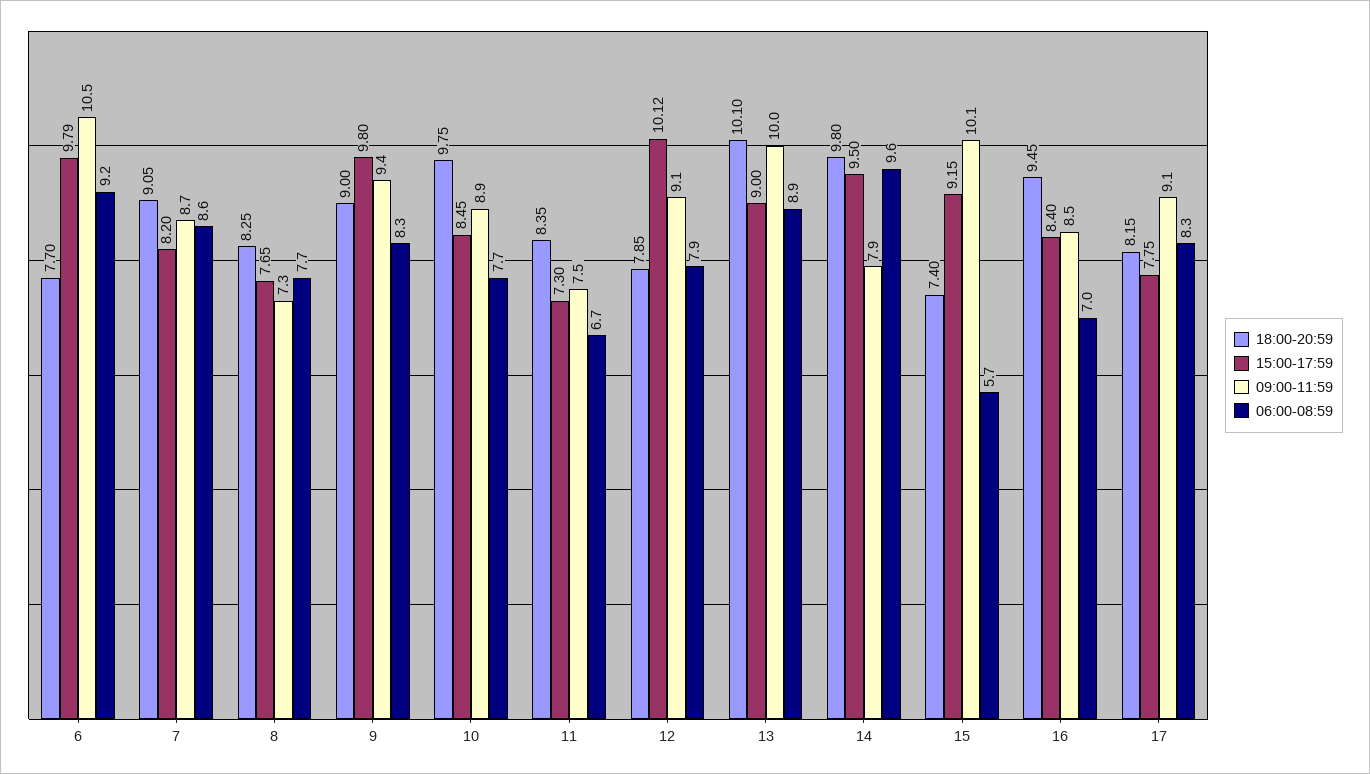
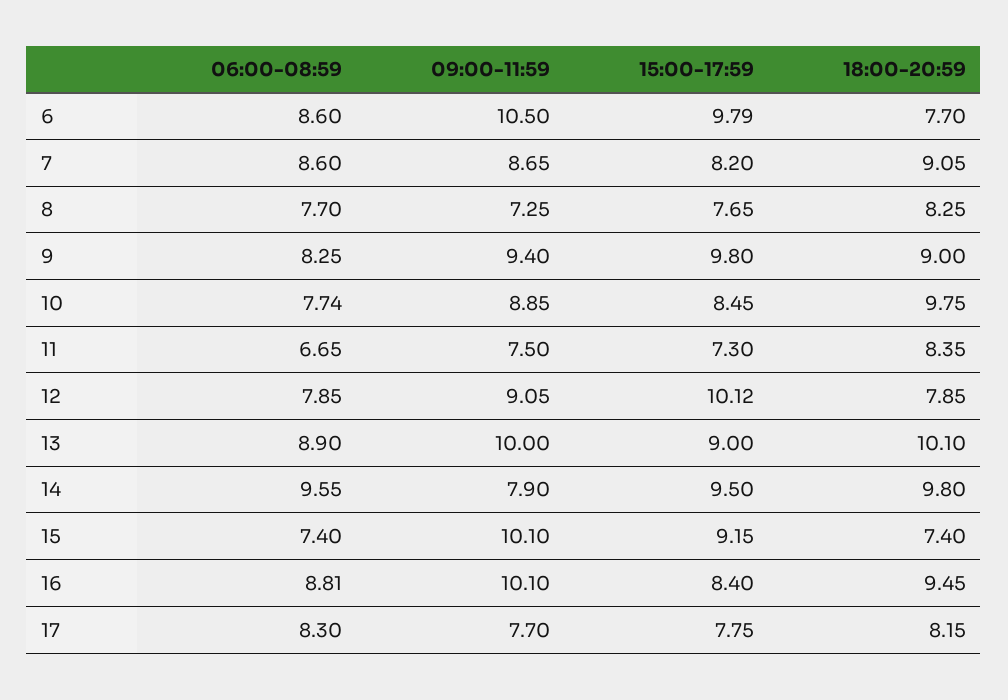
06:00-08:59, 6: 9.2 -> 8.6
06:00-08:59, 15: 5.7 -> 7.4
09:00-11:59, 16: 8.5 -> 10.1
06:00-08:59, 16: 7 -> 8.81
09:00-11:59, 17: 9.1 -> 7.7

